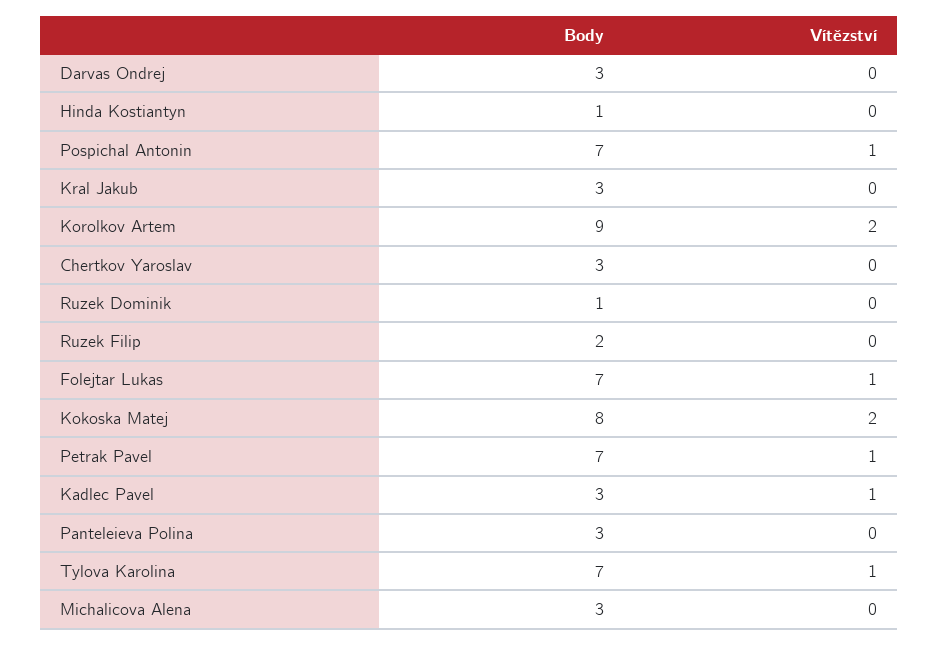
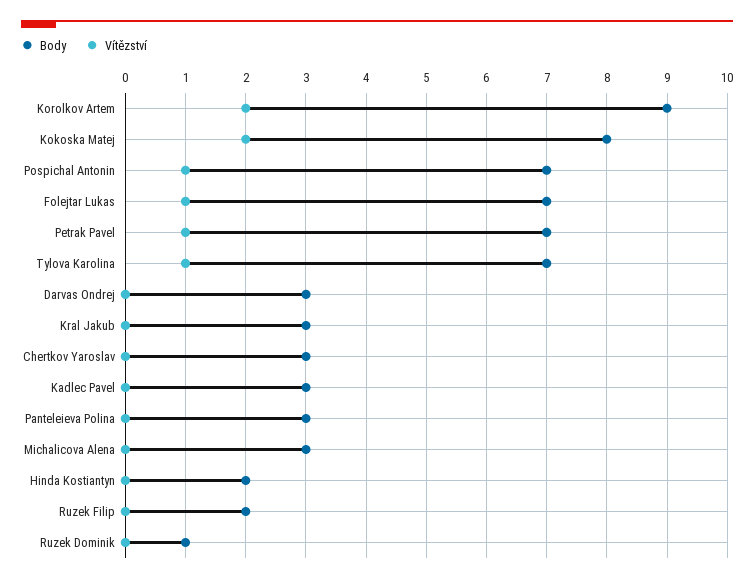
Body, Hinda Kostiantyn: 1 -> 2
Vítězství, Kadlec Pavel: 1 -> 0

